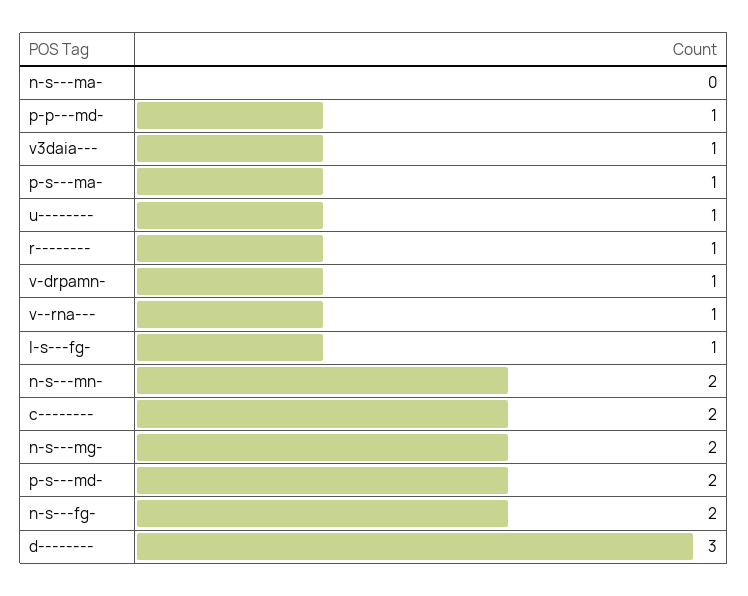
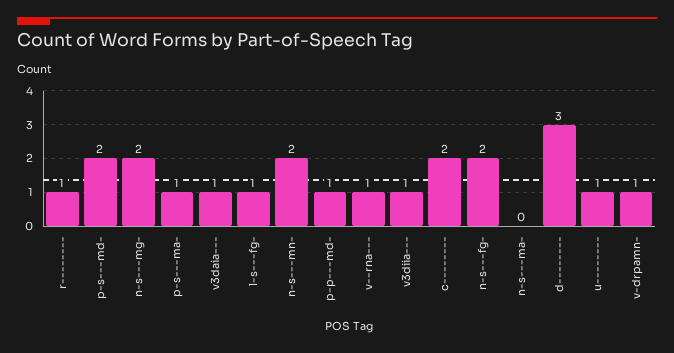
v3diia---: none -> 1

